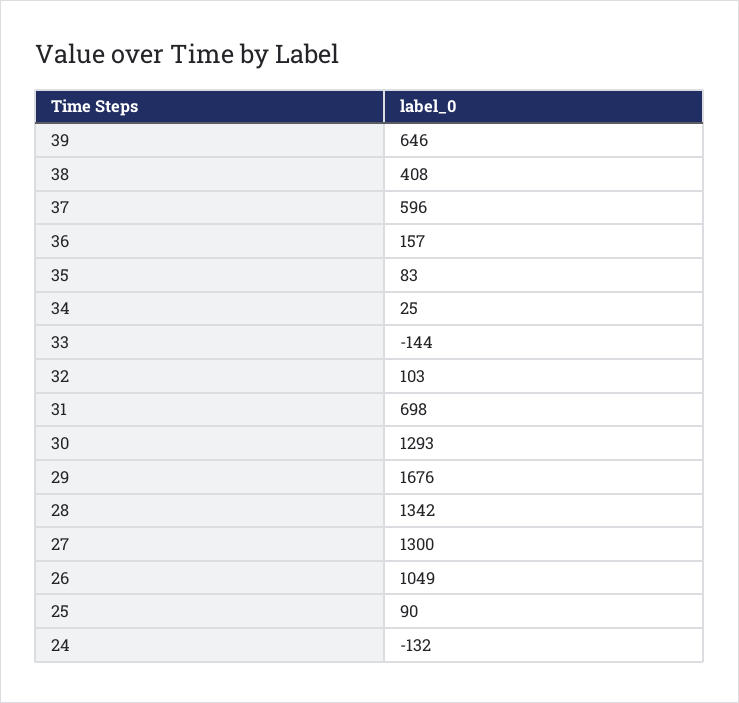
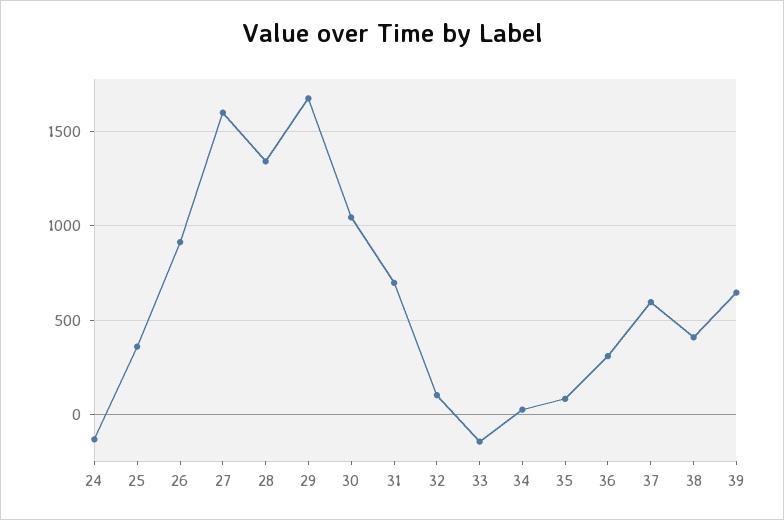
36: 157 -> 300
30: 1293 -> 1050
27: 1300 -> 1600
26: 1049 -> 900
25: 90 -> 350

